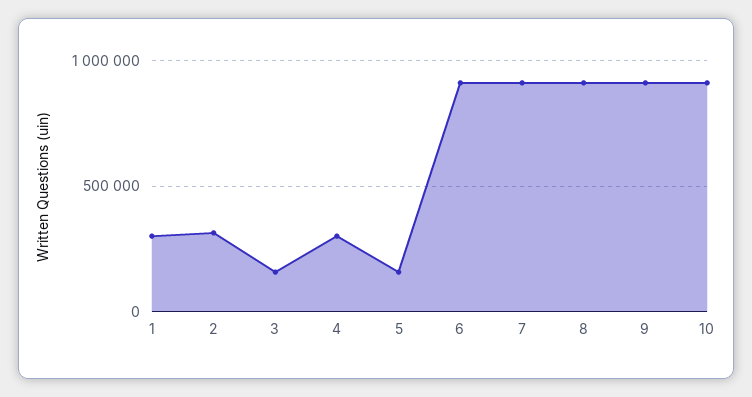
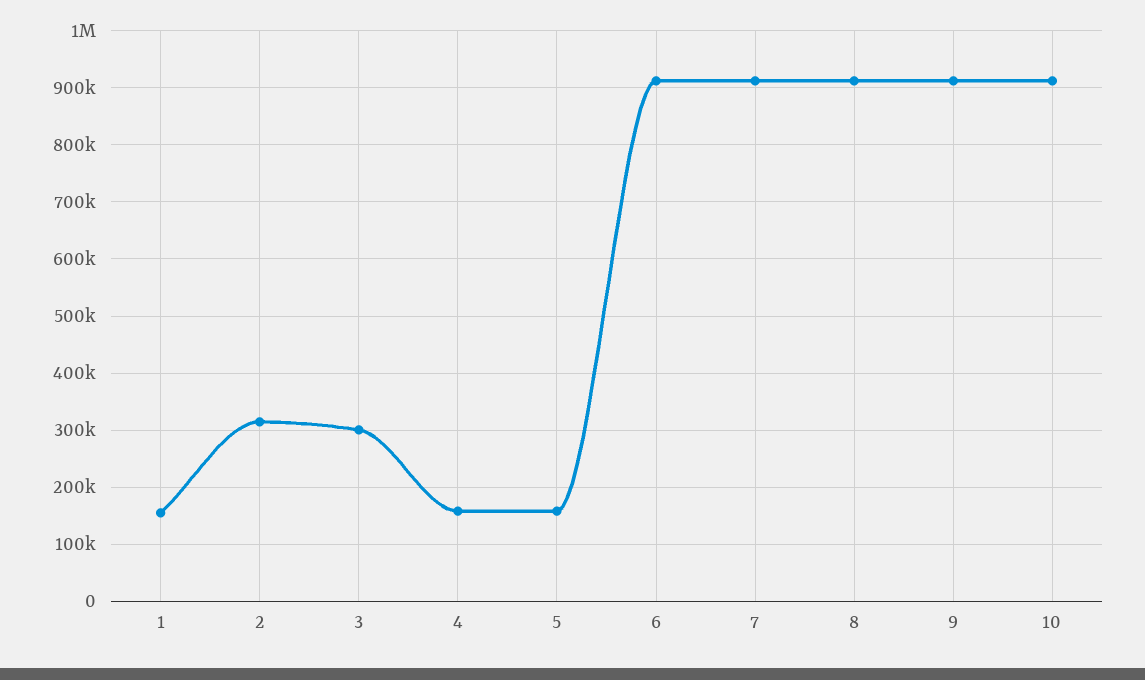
1: 300000 -> 160000
3: 150000 -> 300000
4: 300000 -> 160000

